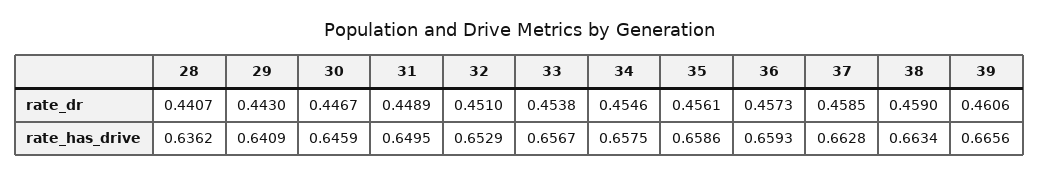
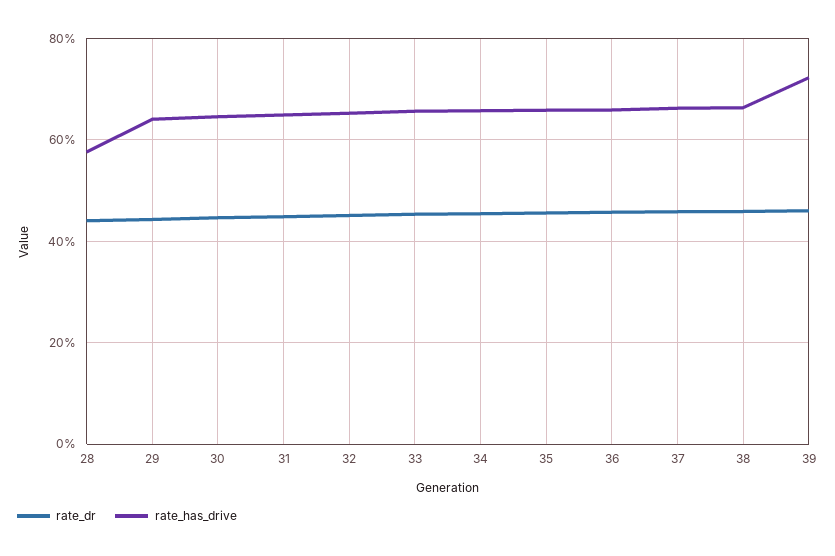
rate_has_drive, 28: 0.6362 -> 0.58
rate_has_drive, 39: 0.6656 -> 0.72

